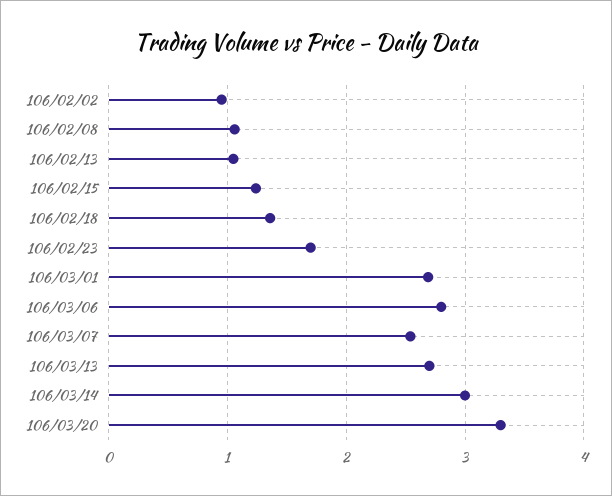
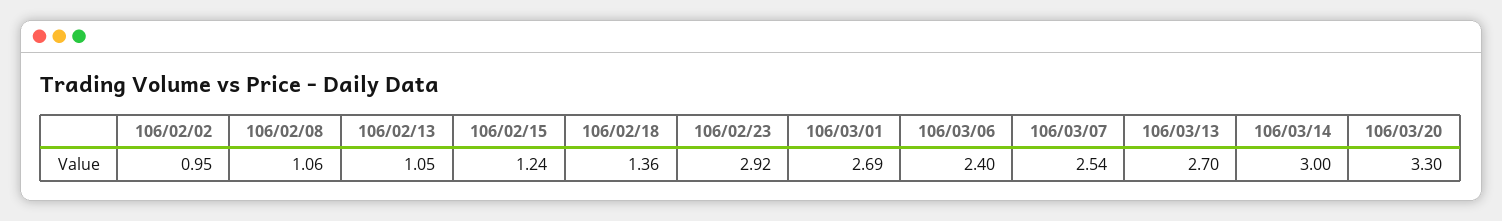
106/02/23: 1.7 -> 2.92
106/03/06: 2.8 -> 2.4

